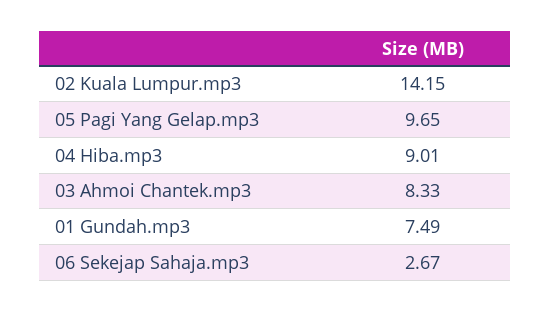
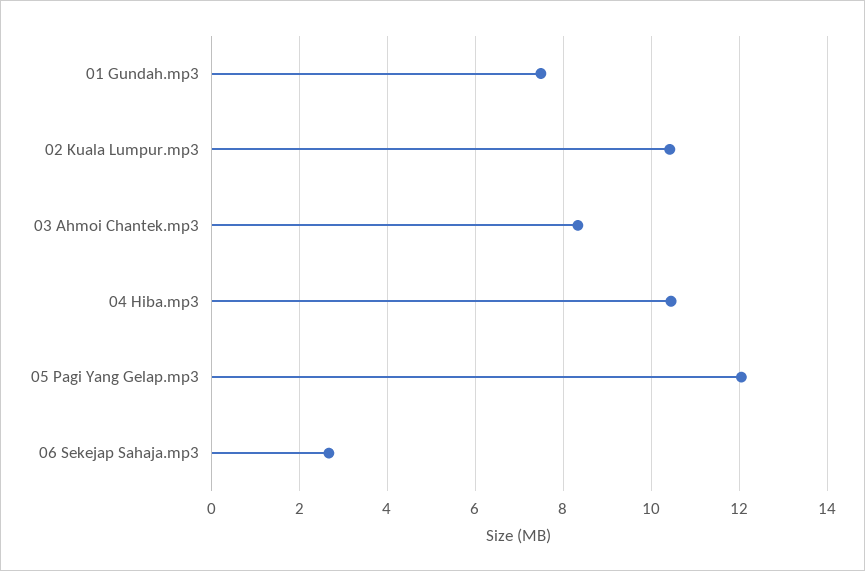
02 Kuala Lumpur.mp3: 14.15 -> 10.4
05 Pagi Yang Gelap.mp3: 9.65 -> 12
04 Hiba.mp3: 9.01 -> 10.4

